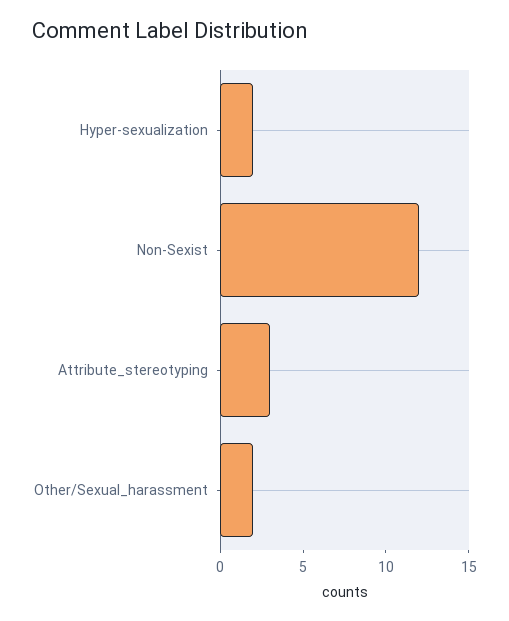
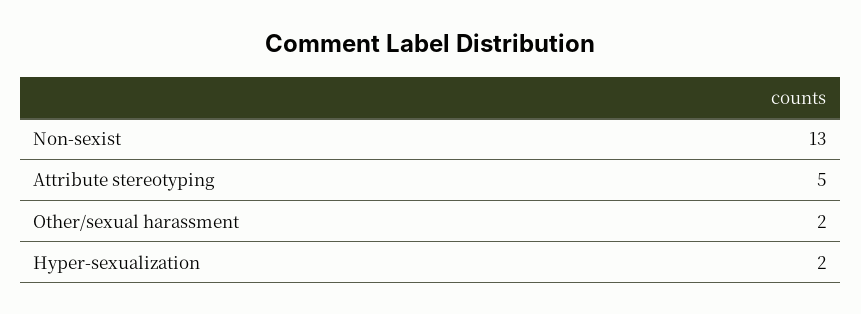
Non-Sexist: 12 -> 13
Attribute_stereotyping: 3 -> 5

